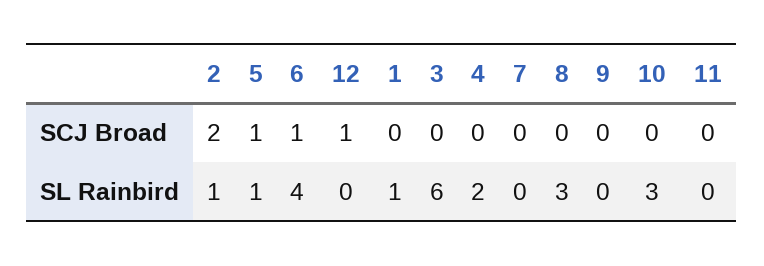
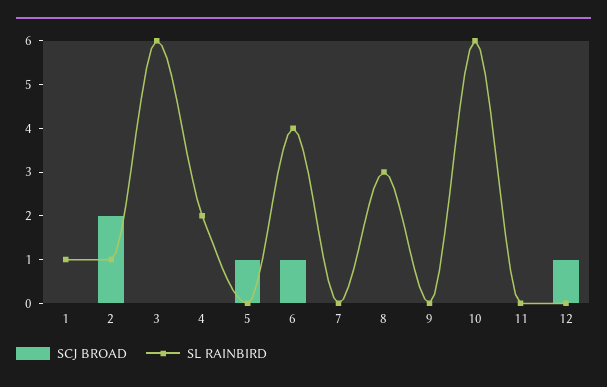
SL Rainbird, 5: 1 -> 0
SL Rainbird, 10: 3 -> 6

